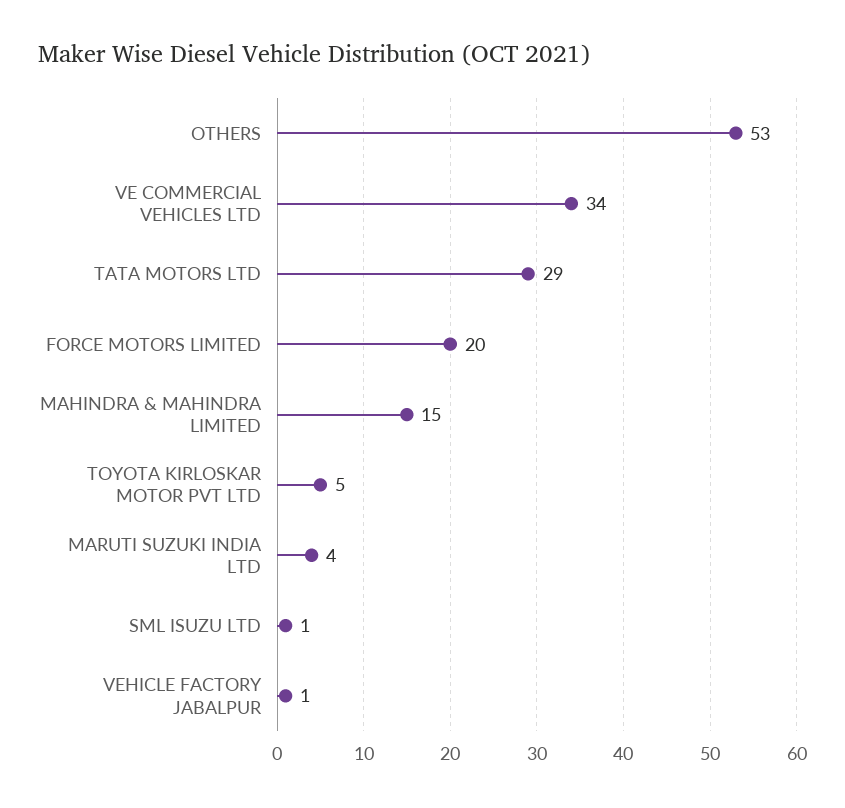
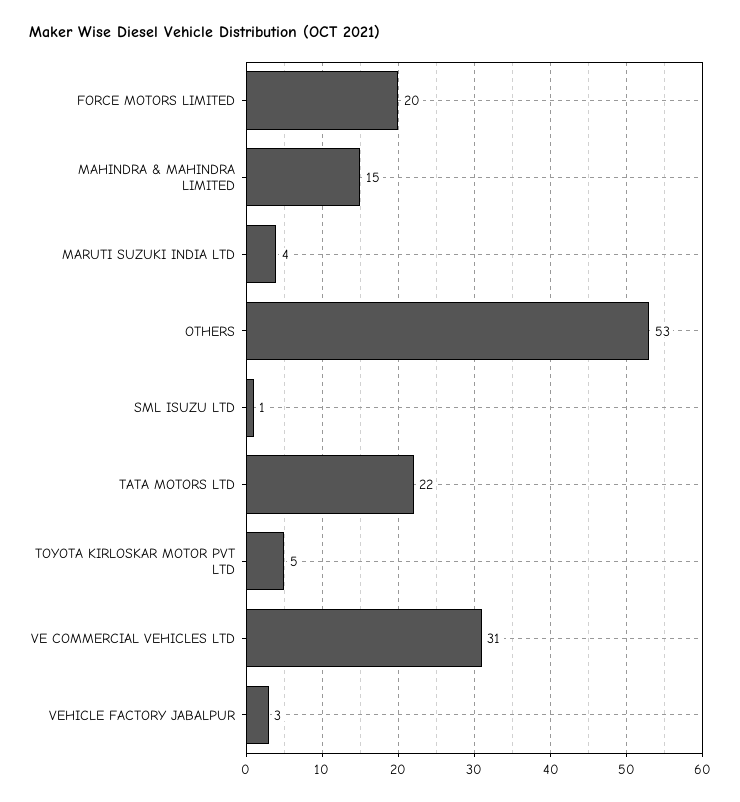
VE COMMERCIAL VEHICLES LTD: 34 -> 31
TATA MOTORS LTD: 29 -> 22
VEHICLE FACTORY JABALPUR: 1 -> 3

